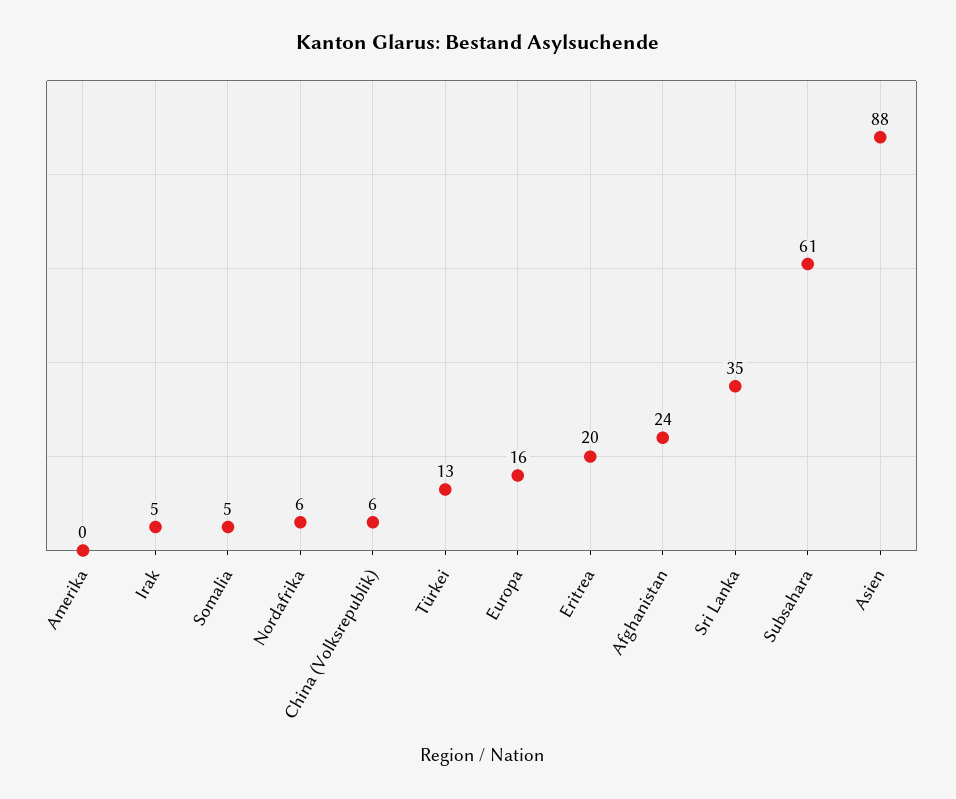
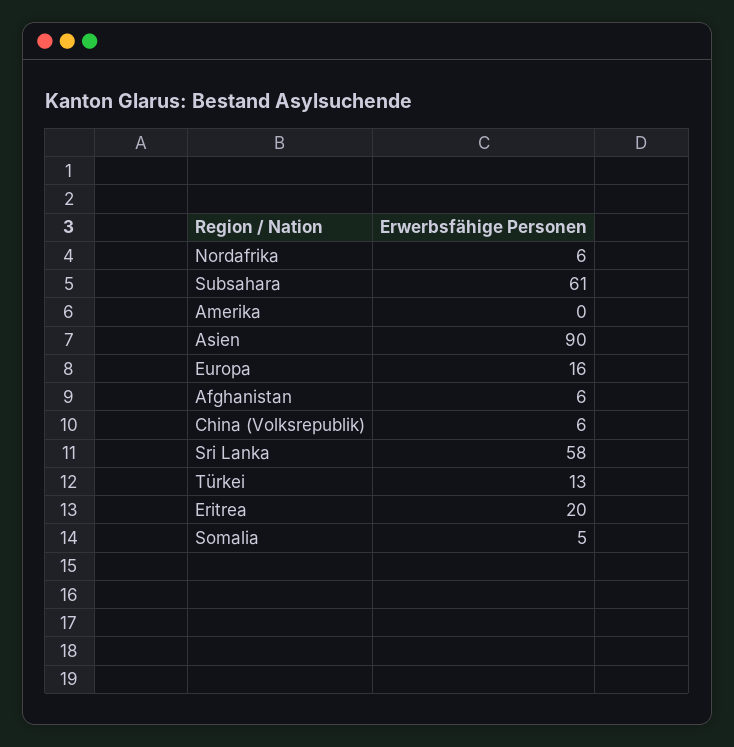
Irak: 5 -> none
Afghanistan: 24 -> 6
Sri Lanka: 35 -> 58
Asien: 88 -> 90

